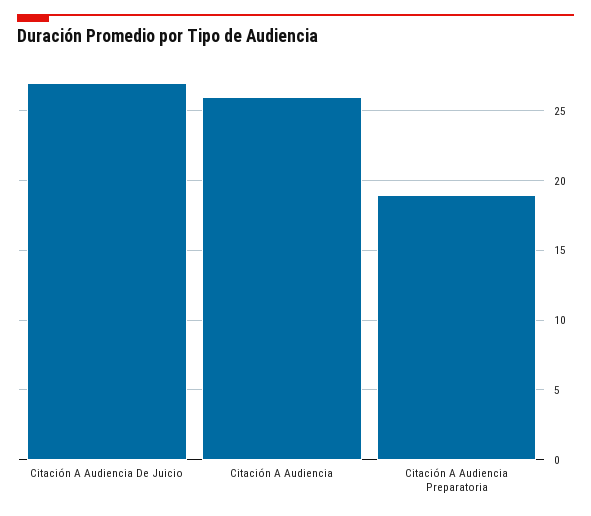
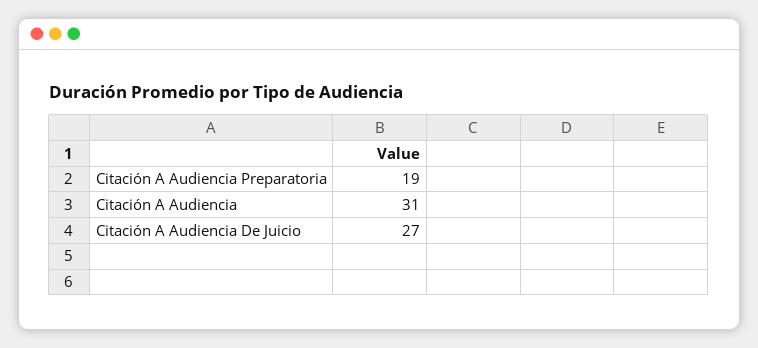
Citación A Audiencia: 26 -> 31

